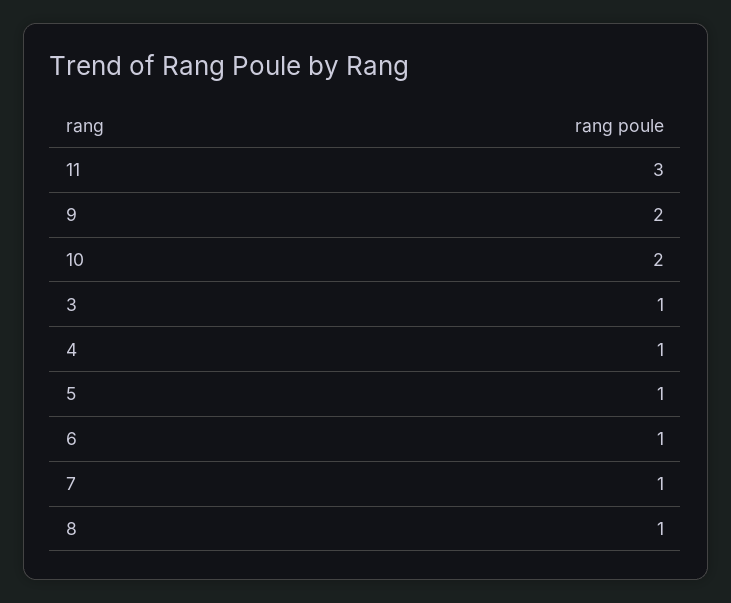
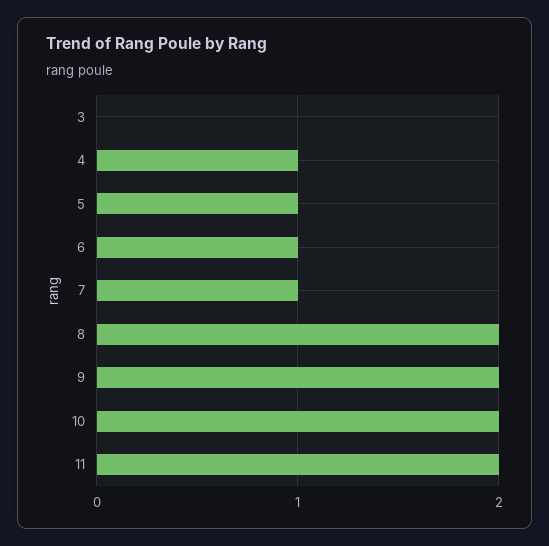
11: 3 -> 2
3: 1 -> 0
8: 1 -> 2

